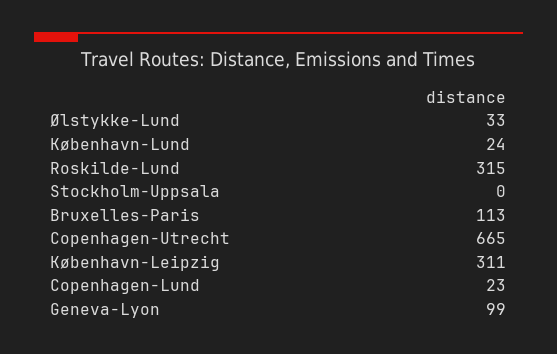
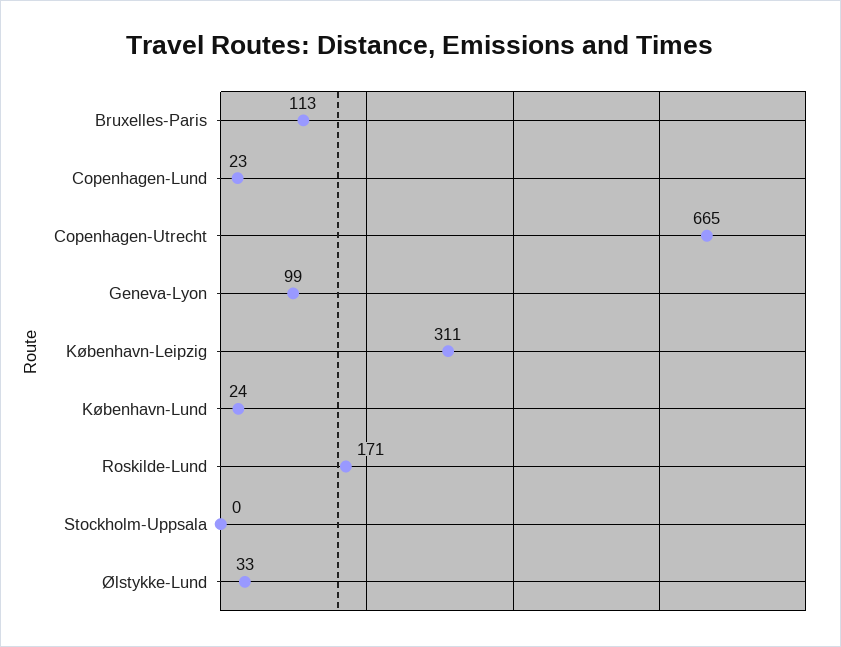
Roskilde-Lund: 315 -> 171

